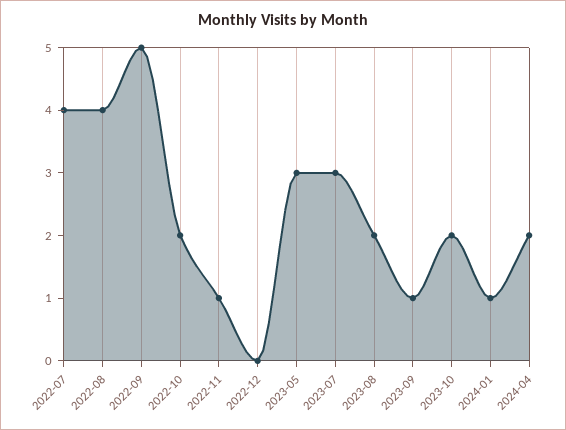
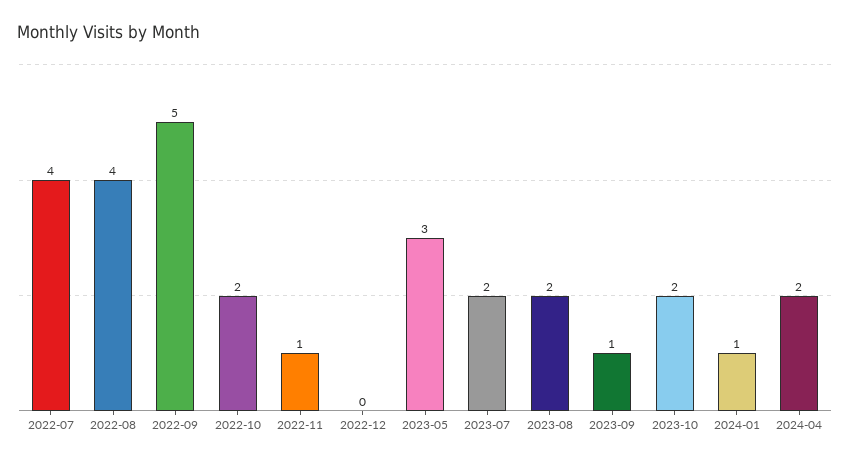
2023-07: 3 -> 2

